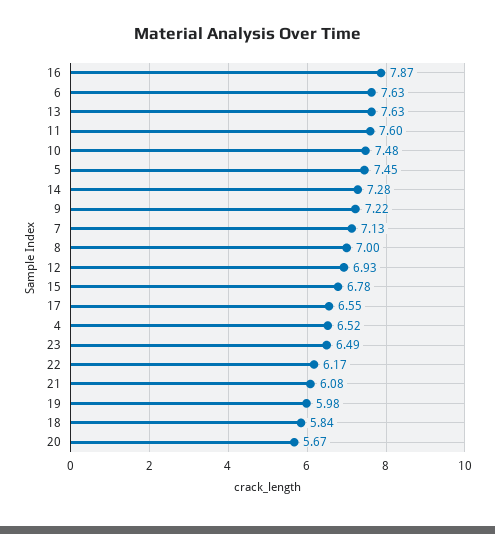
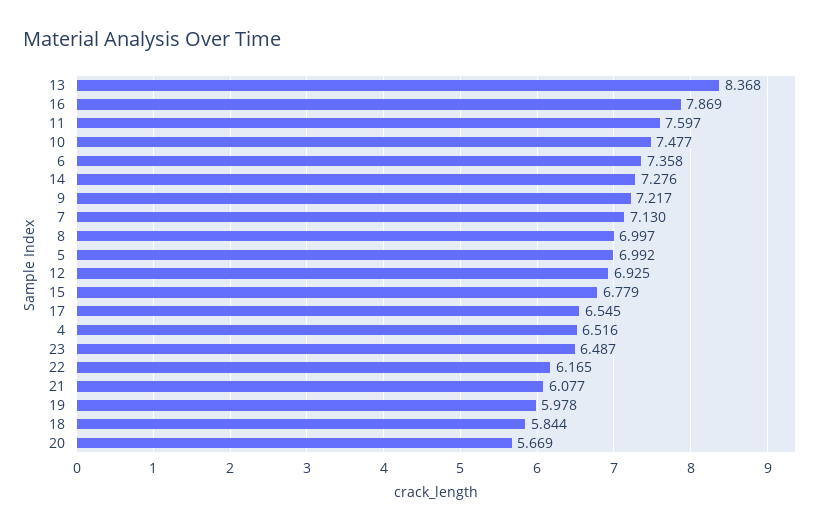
6: 7.63 -> 7.358
13: 7.63 -> 8.368
5: 7.45 -> 6.992

